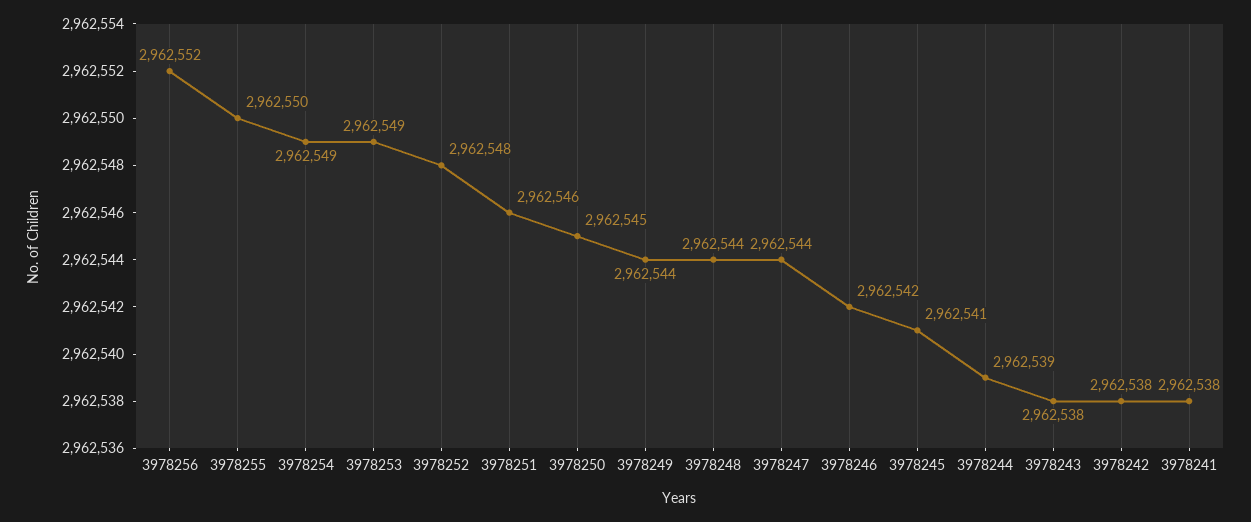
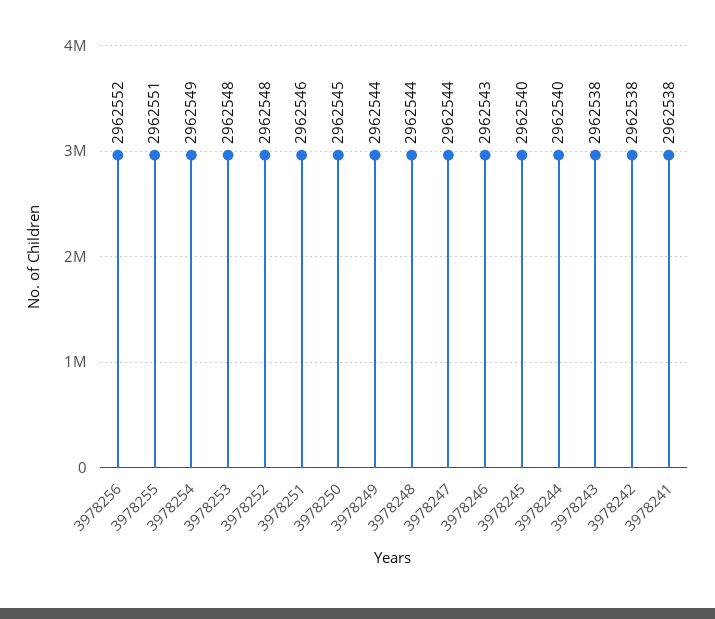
3978255: 2962550 -> 2962551
3978253: 2962549 -> 2962548
3978246: 2962542 -> 2962543
3978245: 2962541 -> 2962540
3978244: 2962539 -> 2962540

